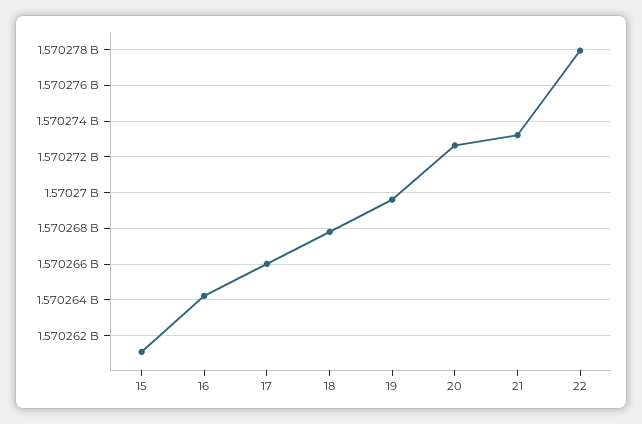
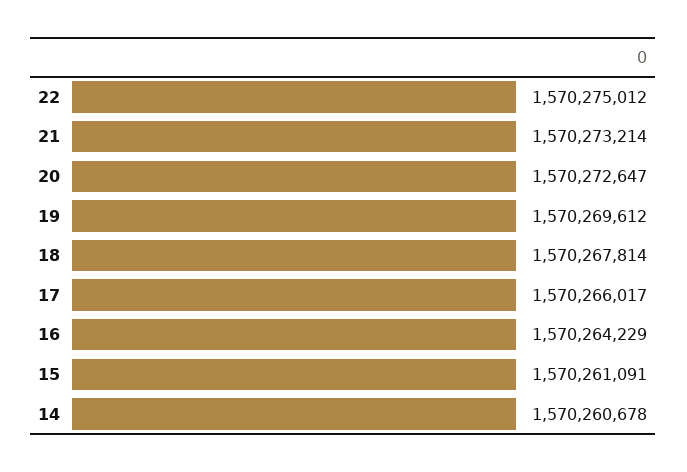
22: 1570278000 -> 1570275012
14: none -> 1570260678

